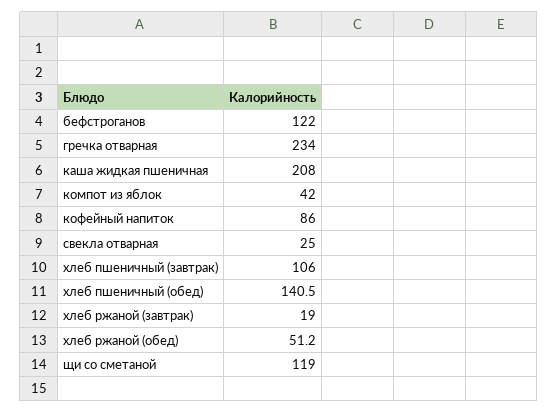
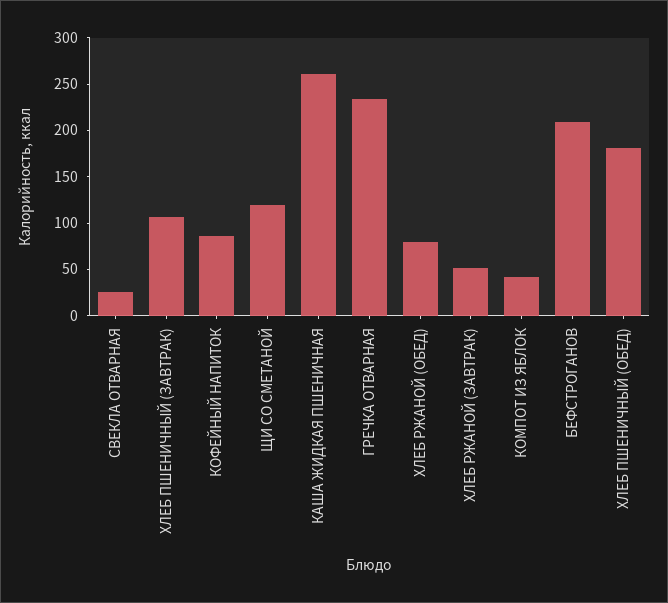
бефстроганов: 122 -> 210
каша жидкая пшеничная: 208 -> 260
хлеб пшеничный (обед): 140.5 -> 180
хлеб ржаной (завтрак): 19 -> 50
хлеб ржаной (обед): 51.2 -> 80

